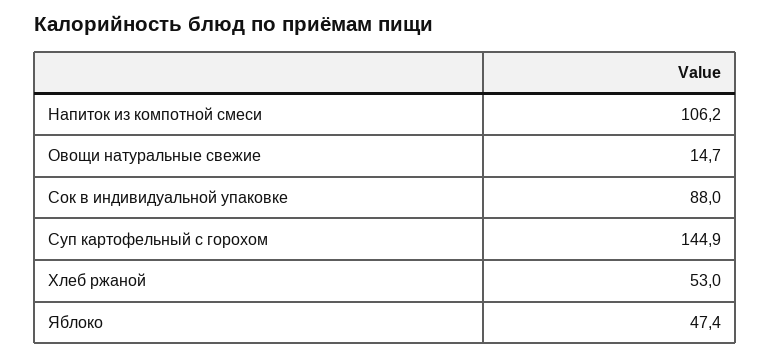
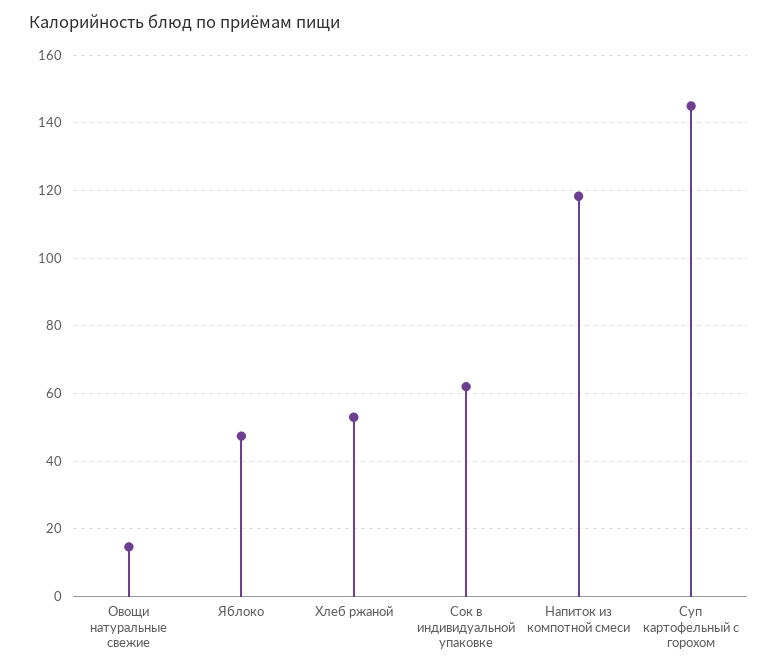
Напиток из компотной смеси: 106.2 -> 118
Сок в индивидуальной упаковке: 88 -> 62

